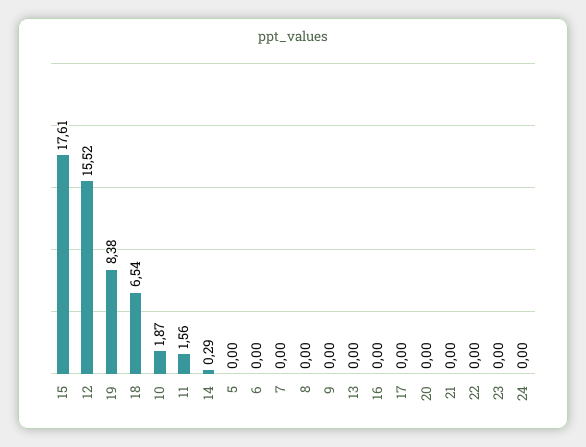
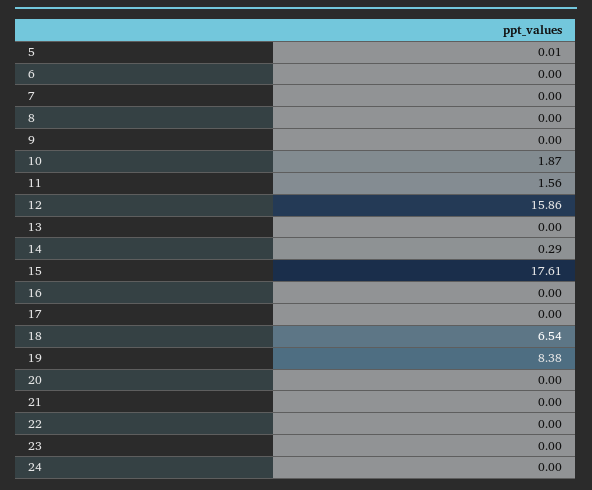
12: 15.52 -> 15.86
5: 0 -> 0.01

